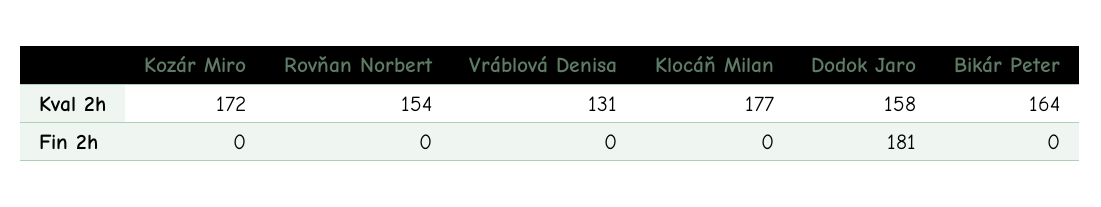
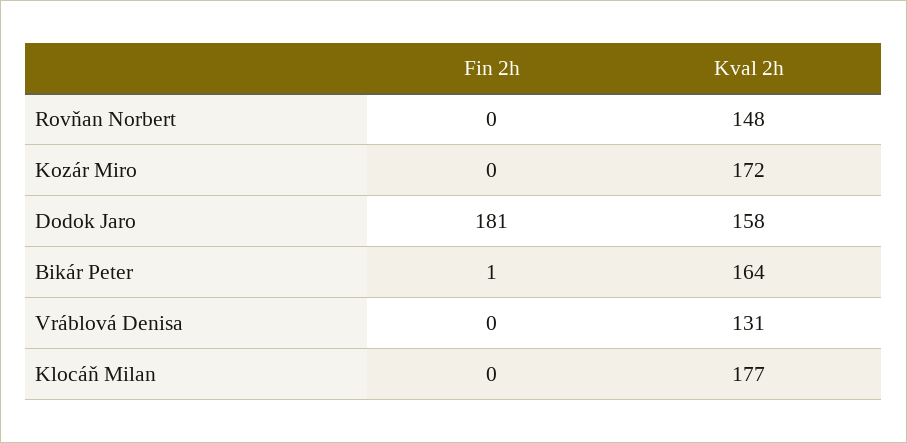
Rovňan Norbert, Kval 2h: 154 -> 148
Bikár Peter, Fin 2h: 0 -> 1

